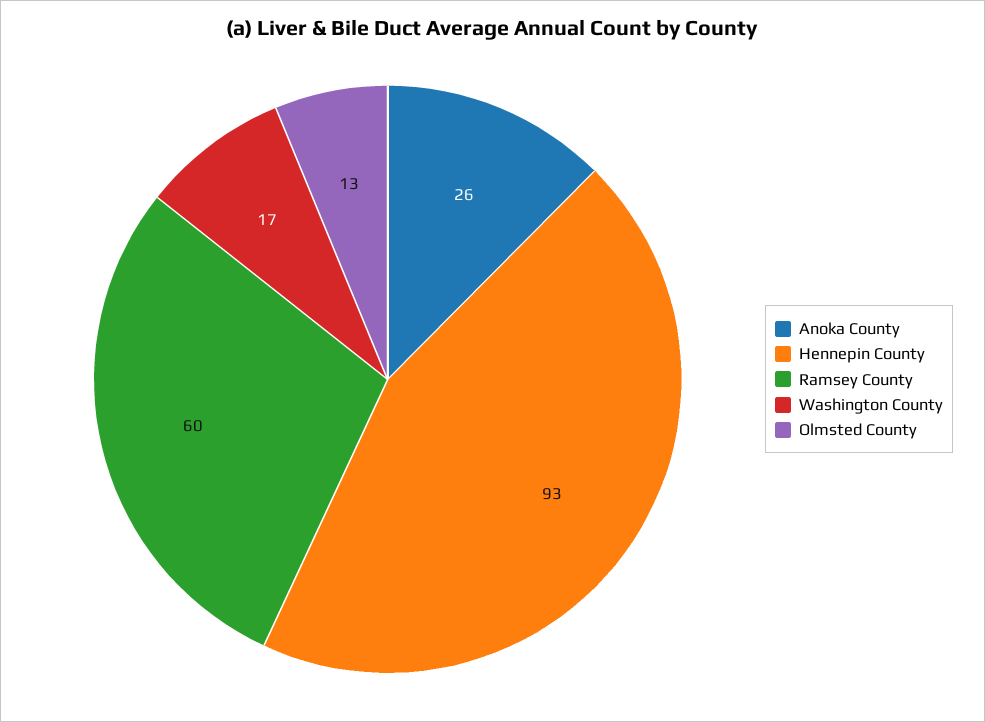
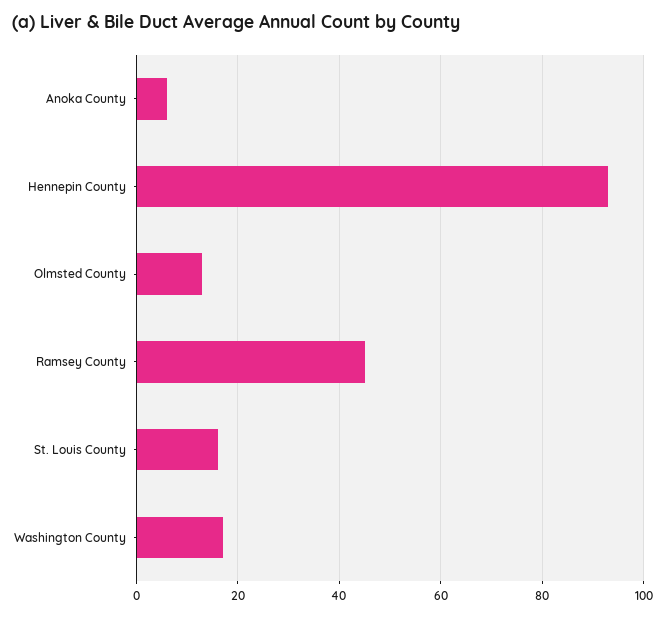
Anoka County: 26 -> 5
Ramsey County: 60 -> 45
St. Louis County: none -> 15

